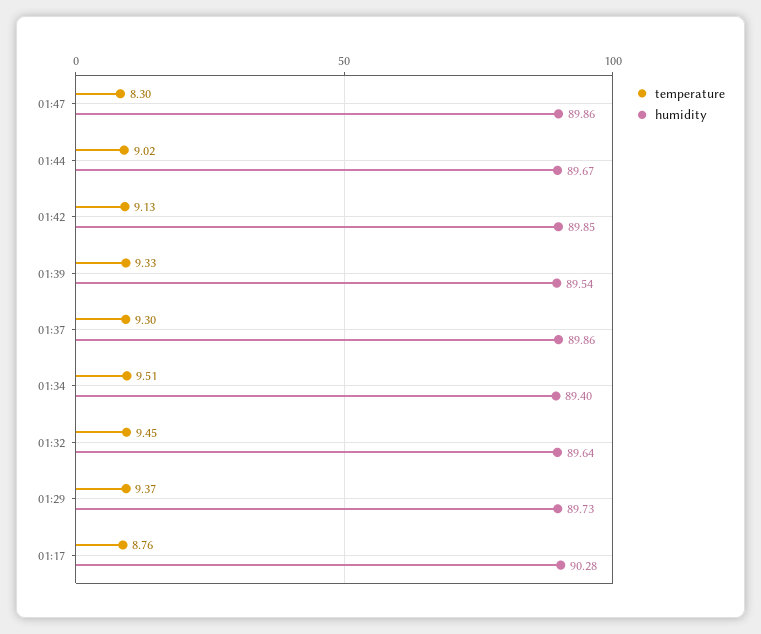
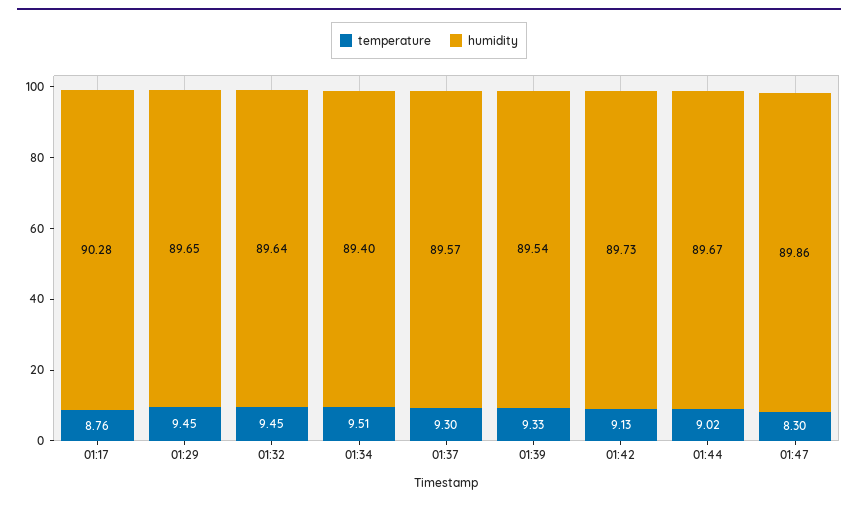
humidity, 01:42: 89.85 -> 89.73
humidity, 01:37: 89.86 -> 89.57
temperature, 01:29: 9.37 -> 9.45
humidity, 01:29: 89.73 -> 89.65

